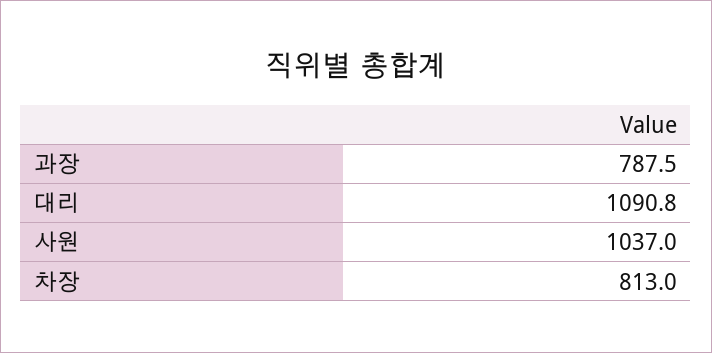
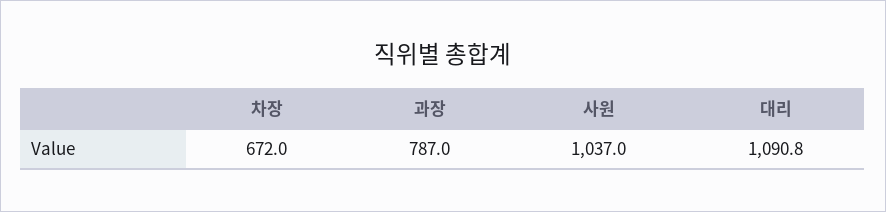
과장: 787.5 -> 787
차장: 813 -> 672

